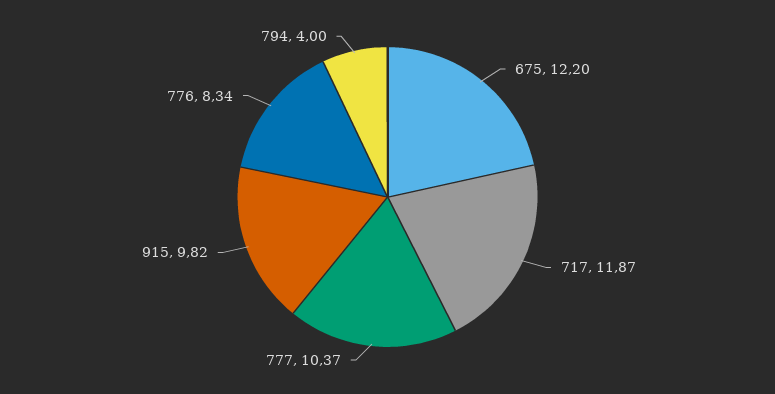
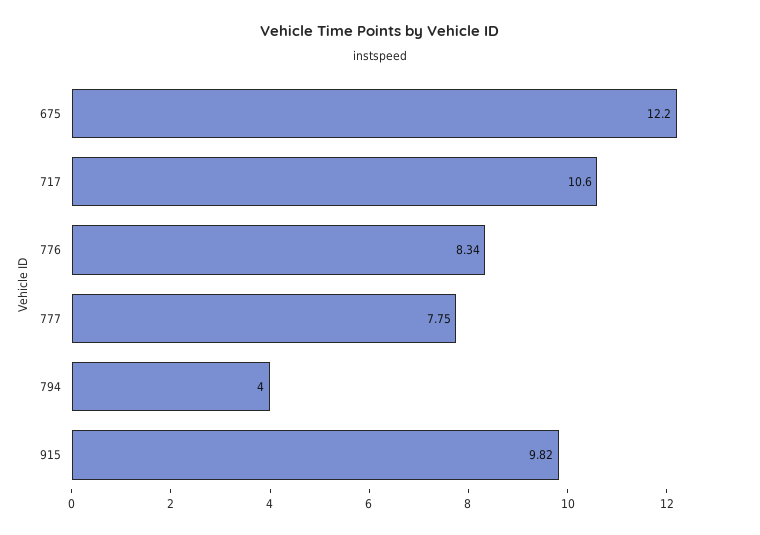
717: 11.87 -> 10.6
777: 10.37 -> 7.75

